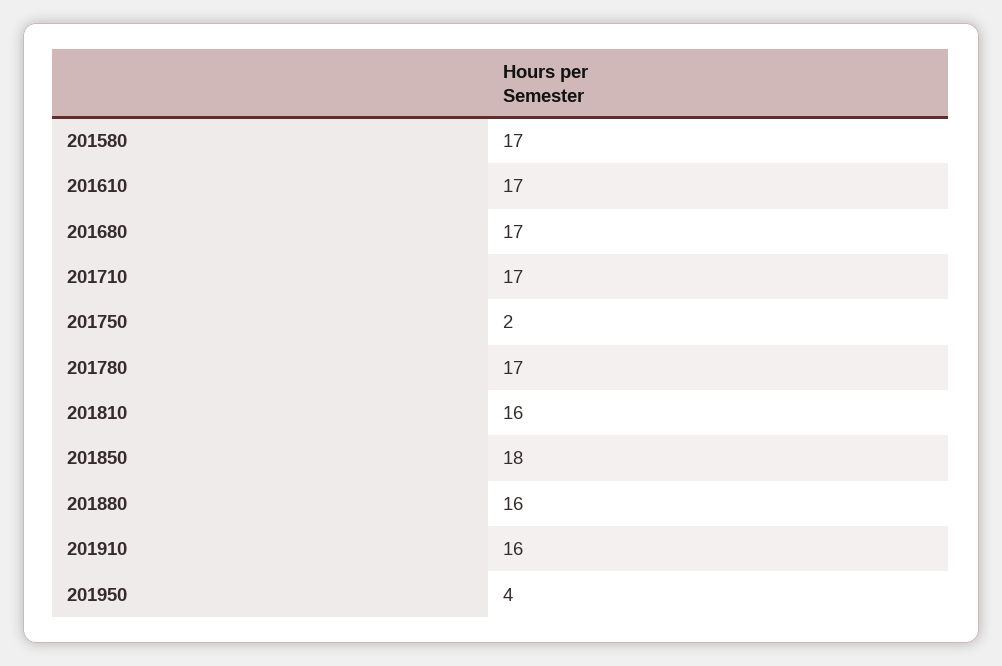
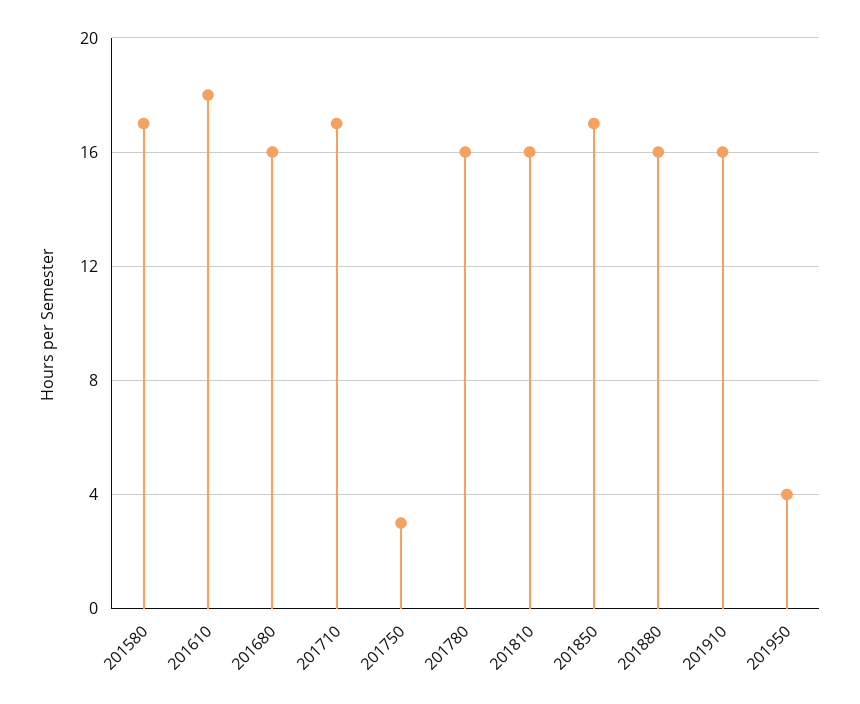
201610: 17 -> 18
201680: 17 -> 16
201750: 2 -> 3
201780: 17 -> 16
201850: 18 -> 17

